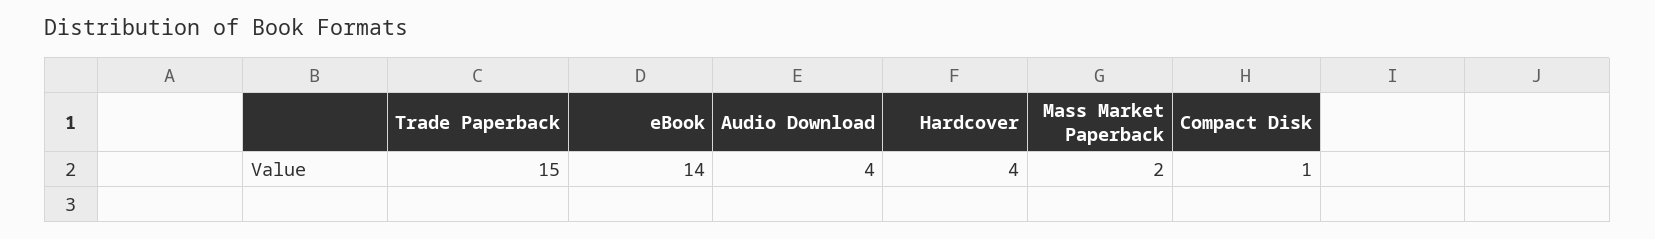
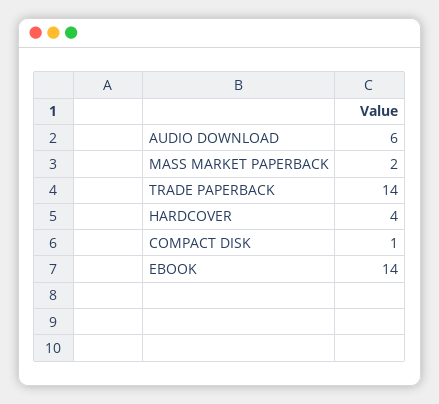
Trade Paperback: 15 -> 14
Audio Download: 4 -> 6

